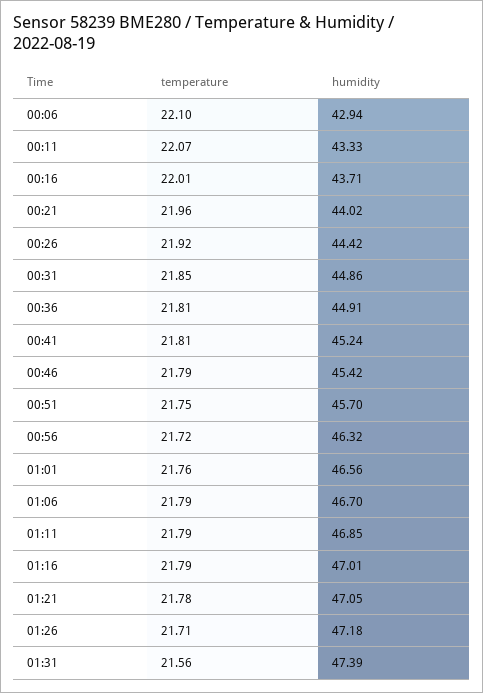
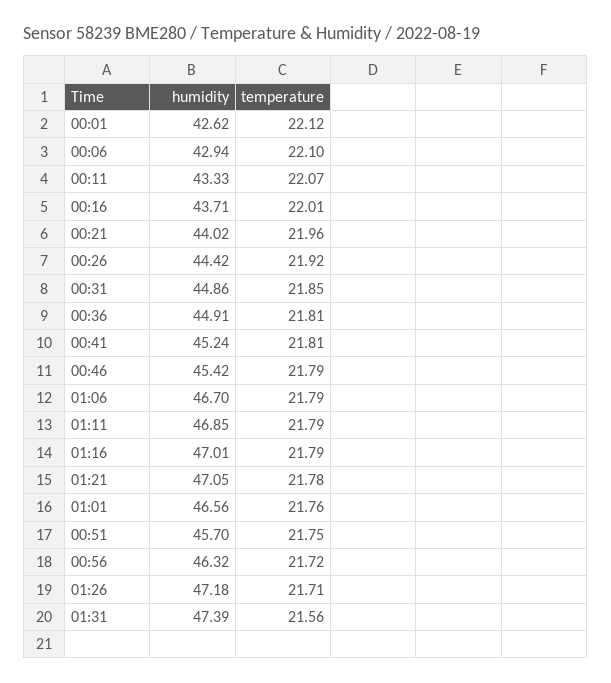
humidity, 00:01: none -> 42.62
temperature, 00:01: none -> 22.12

